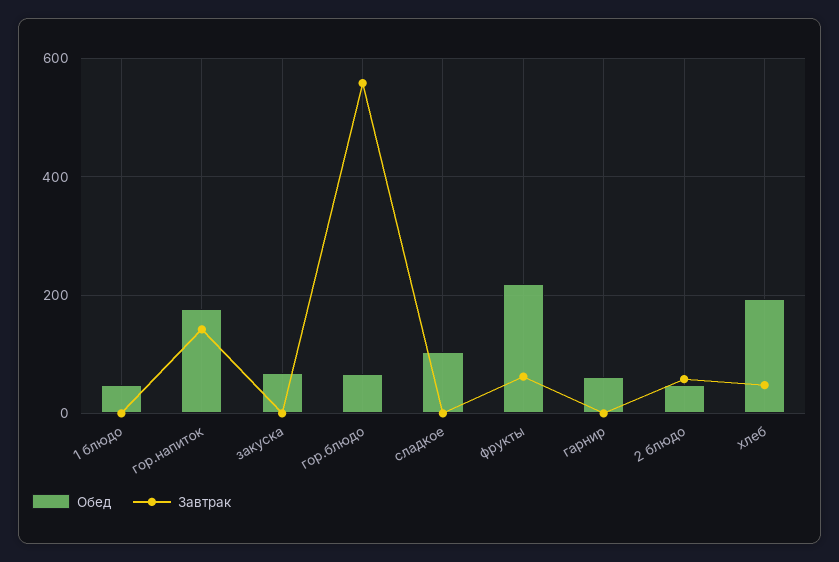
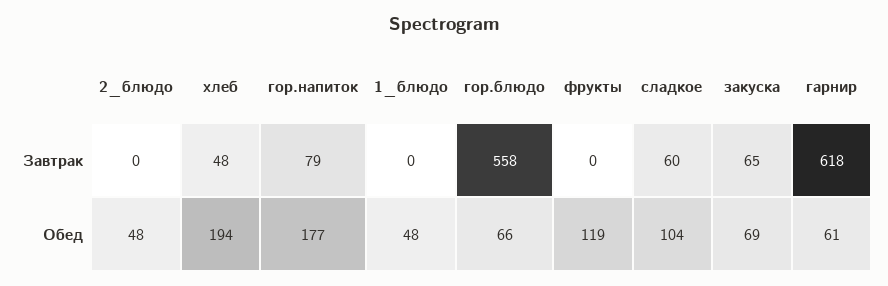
Завтрак, гор.напиток: 140 -> 79
Завтрак, закуска: 0 -> 65
Завтрак, сладкое: 0 -> 60
Обед, фрукты: 220 -> 119
Завтрак, фрукты: 60 -> 0
Завтрак, гарнир: 0 -> 618
Завтрак, 2 блюдо: 60 -> 0

